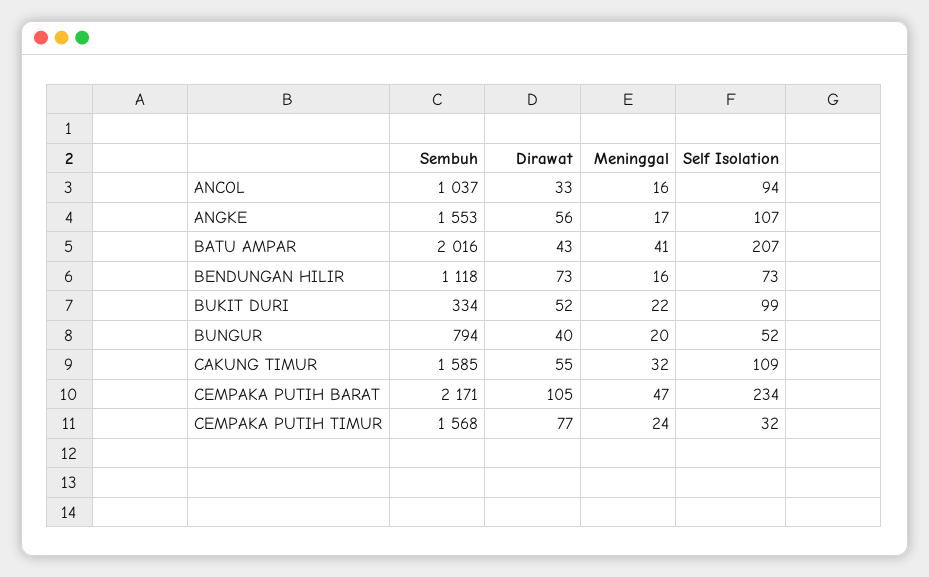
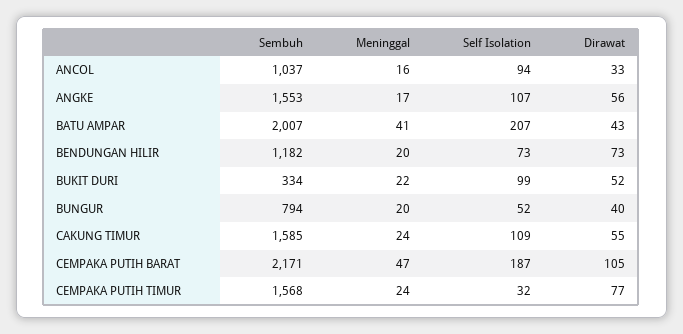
Sembuh, BATU AMPAR: 2016 -> 2007
Sembuh, BENDUNGAN HILIR: 1118 -> 1182
Meninggal, BENDUNGAN HILIR: 16 -> 20
Meninggal, CAKUNG TIMUR: 32 -> 24
Self Isolation, CEMPAKA PUTIH BARAT: 234 -> 187

